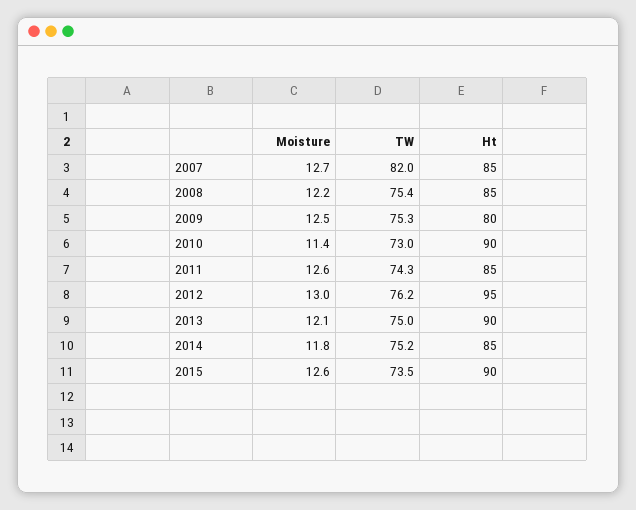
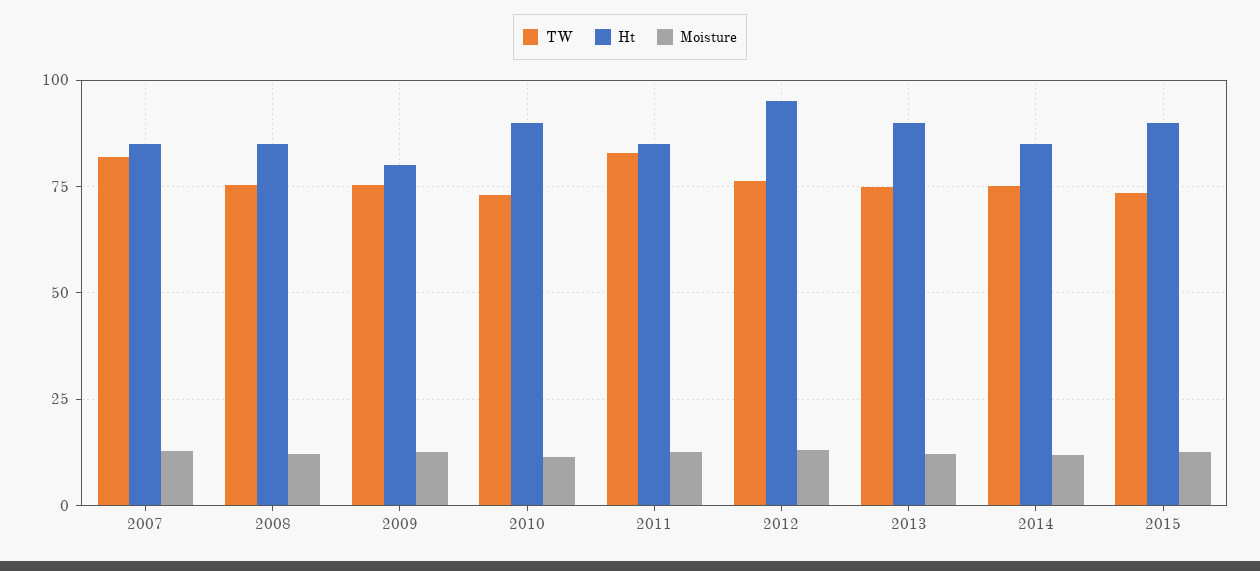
TW, 2011: 74.3 -> 82.5

